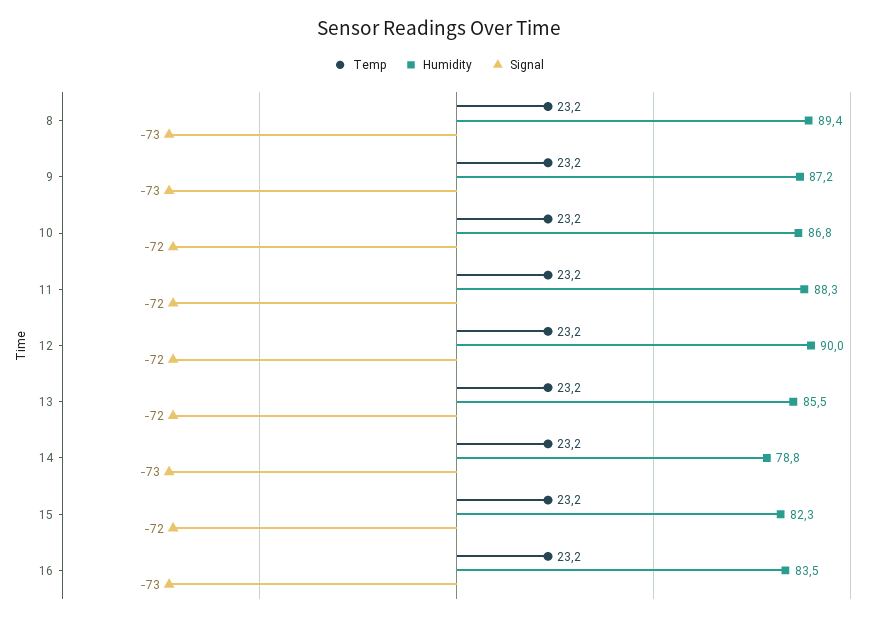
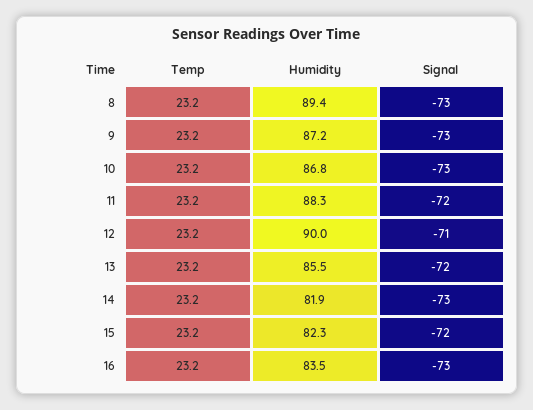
Signal, 10: -72 -> -73
Signal, 12: -72 -> -71
Humidity, 14: 78.8 -> 81.9

